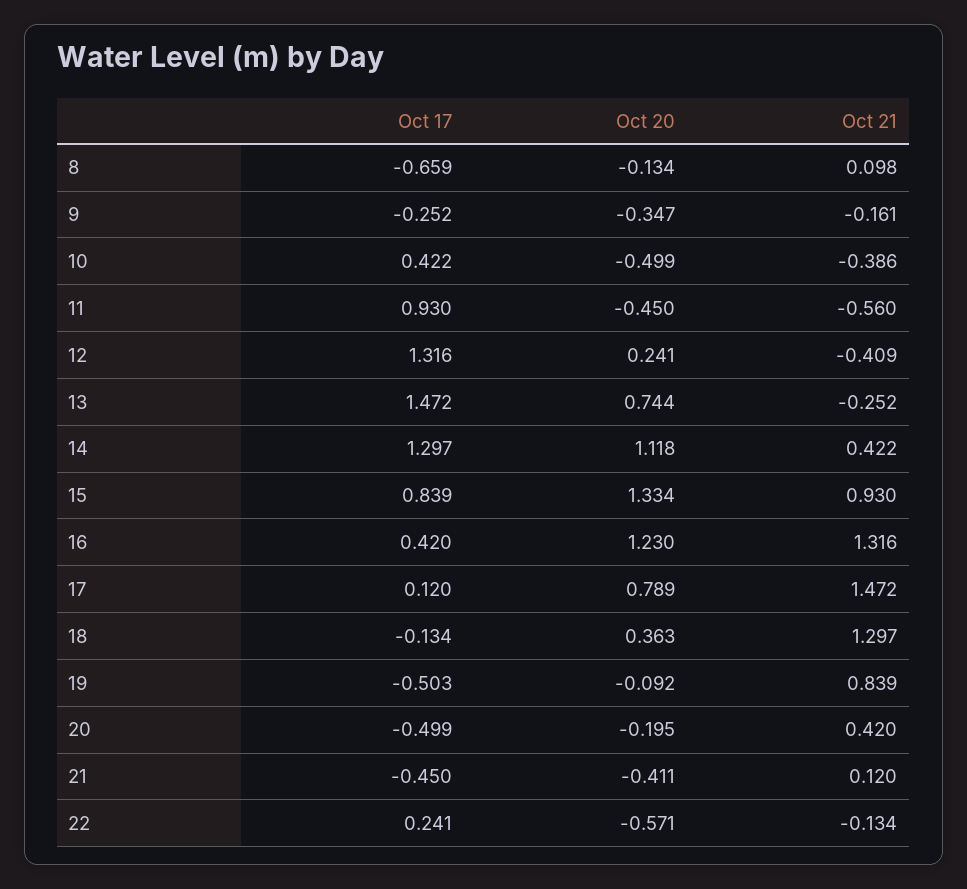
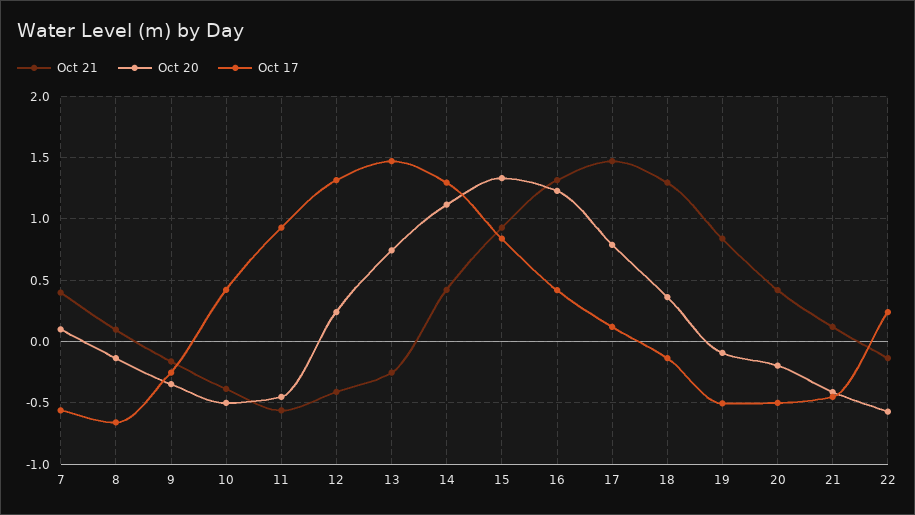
Oct 21, 7: none -> 0.4
Oct 20, 7: none -> 0.1
Oct 17, 7: none -> -0.55

